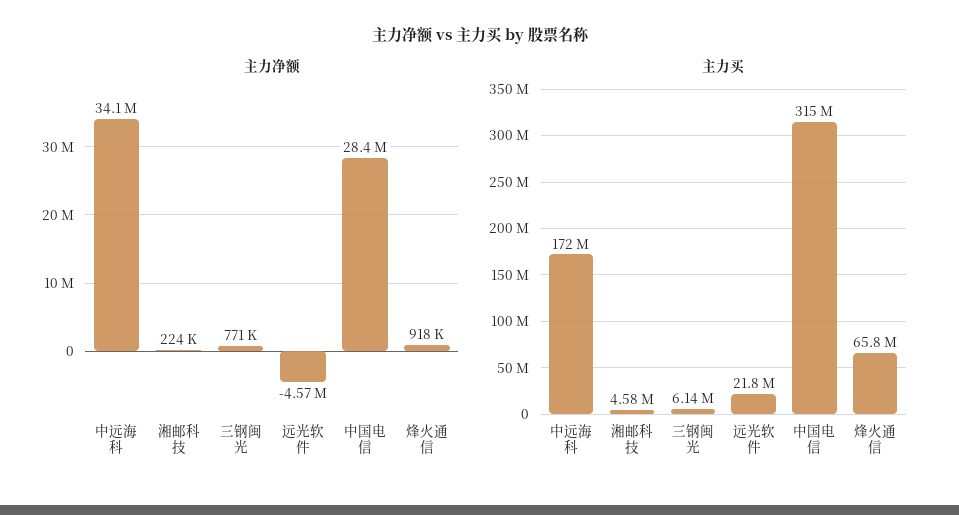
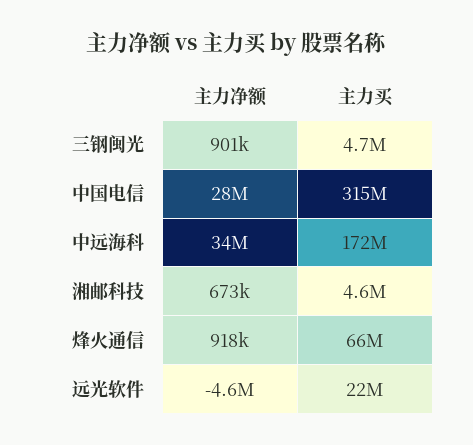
主力净额, 湘邮科技: 224000 -> 673000
主力净额, 三钢闽光: 771000 -> 901000
主力买, 三钢闽光: 6140000 -> 4700000

